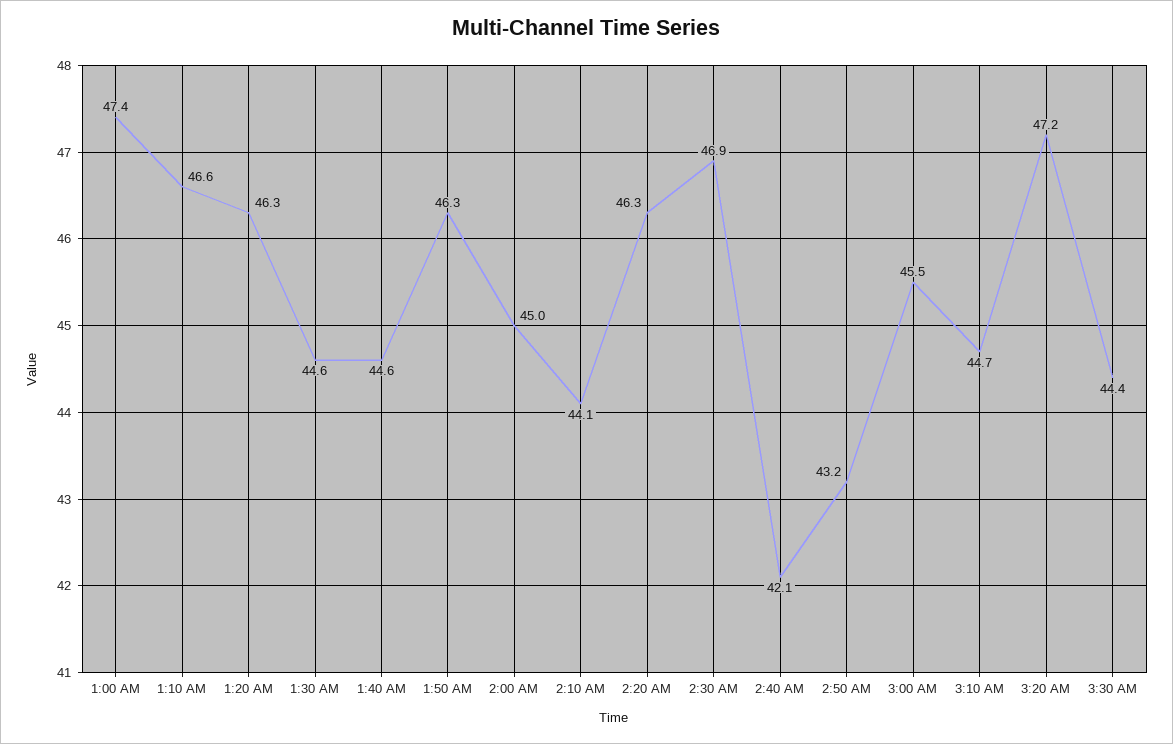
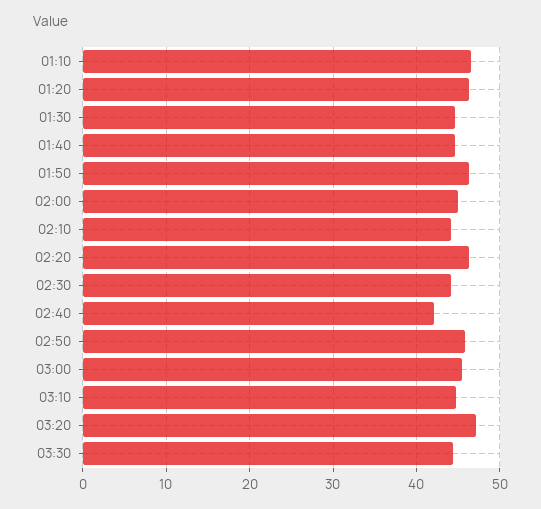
1:00 AM: 47.4 -> none
2:30 AM: 46.9 -> 44
2:50 AM: 43.2 -> 46

